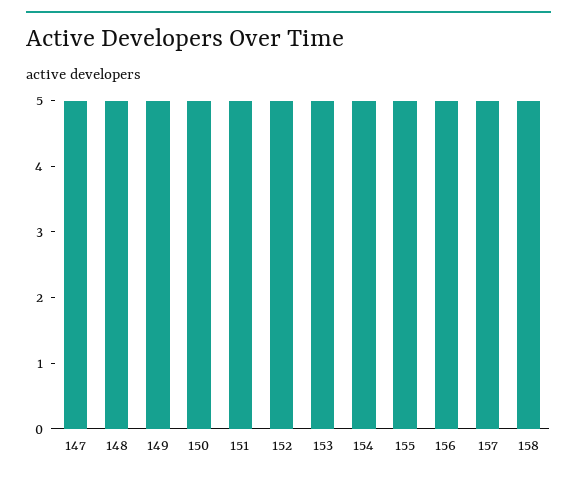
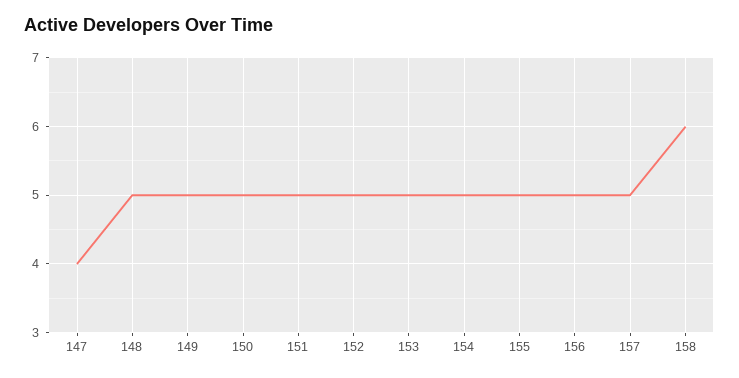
147: 5 -> 4
158: 5 -> 6

